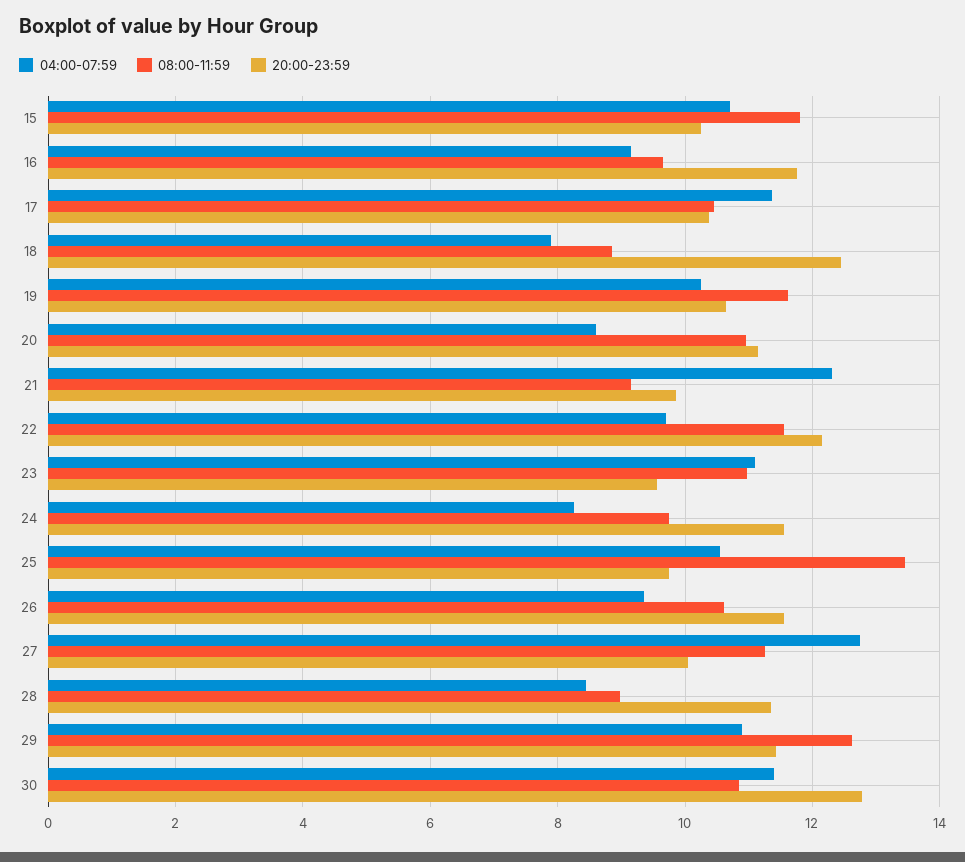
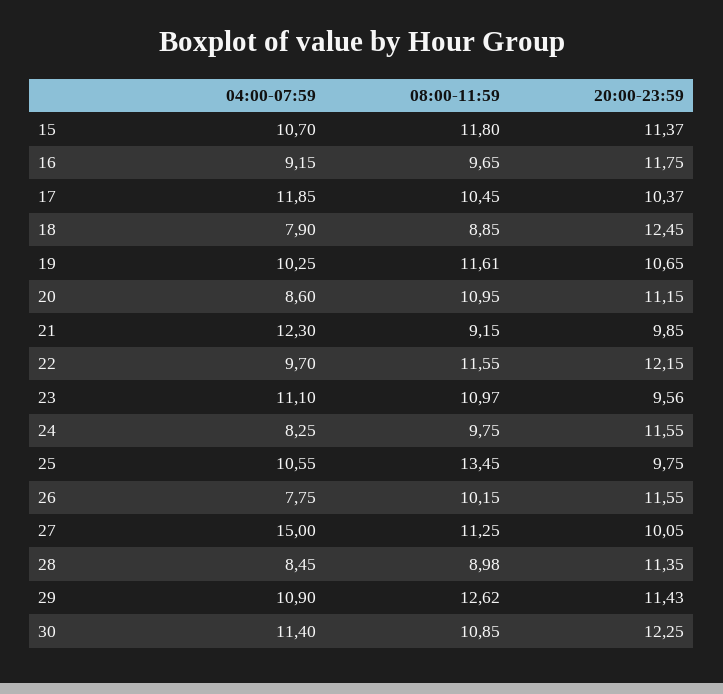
20:00-23:59, 15: 10.2 -> 11.37
04:00-07:59, 17: 11.4 -> 11.85
04:00-07:59, 26: 9.4 -> 7.75
08:00-11:59, 26: 10.6 -> 10.15
04:00-07:59, 27: 12.8 -> 15
20:00-23:59, 30: 12.8 -> 12.25

